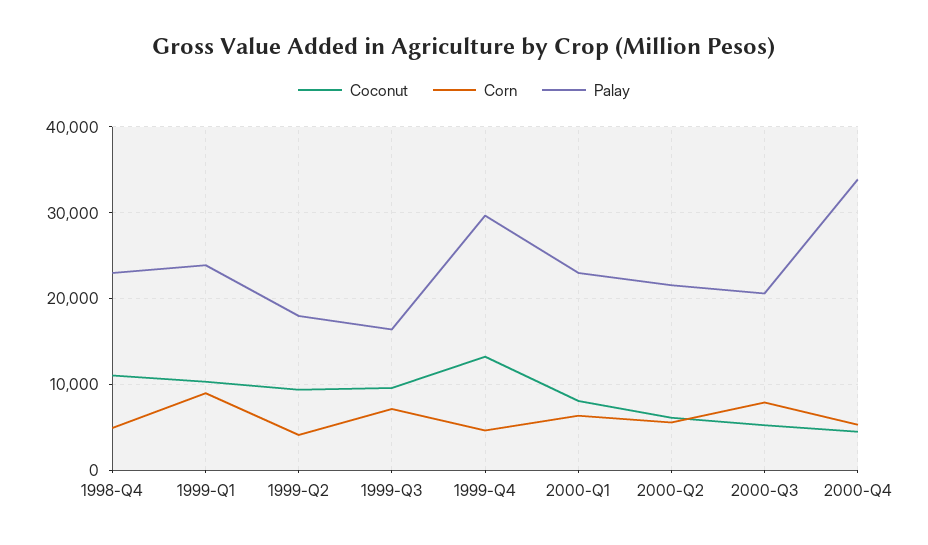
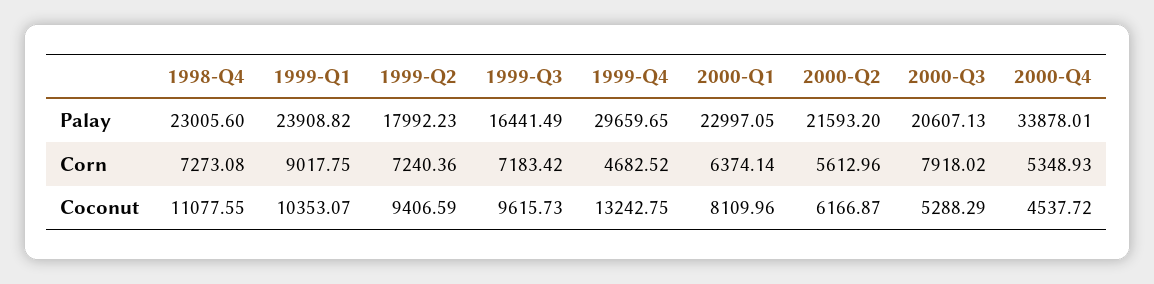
Corn, 1998-Q4: 5000 -> 7273.08
Corn, 1999-Q2: 4000 -> 7240.36

